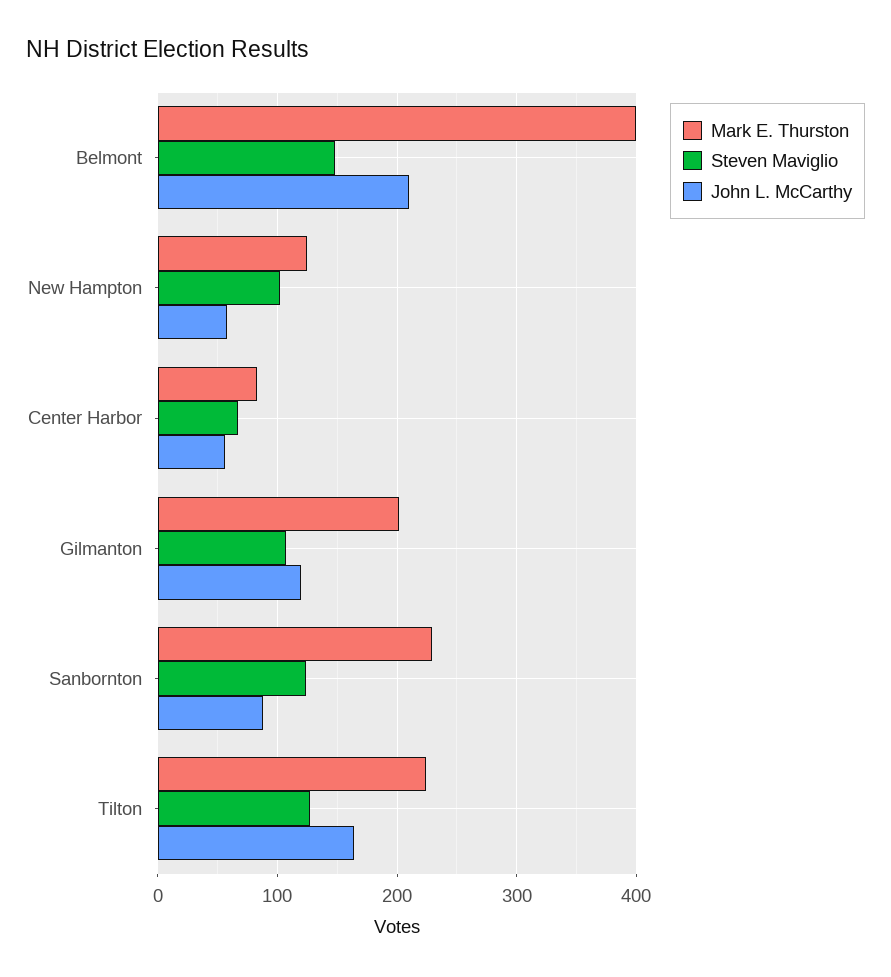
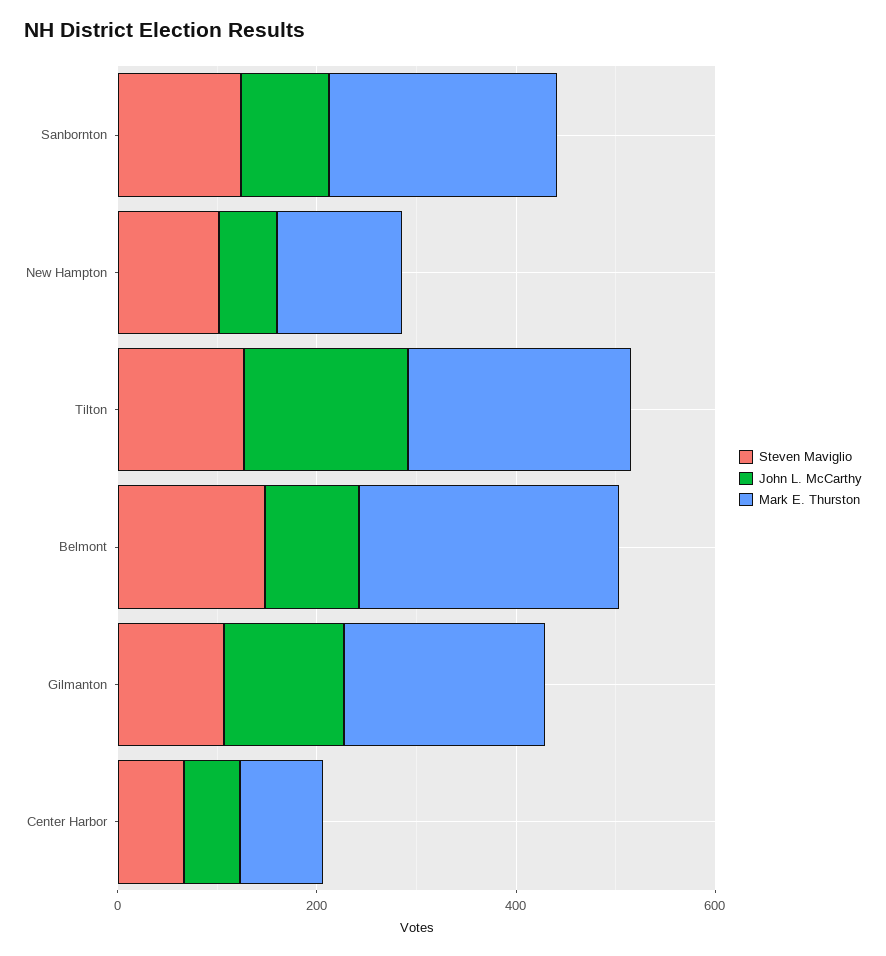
Mark E. Thurston, Belmont: 400 -> 250
John L. McCarthy, Belmont: 210 -> 100

